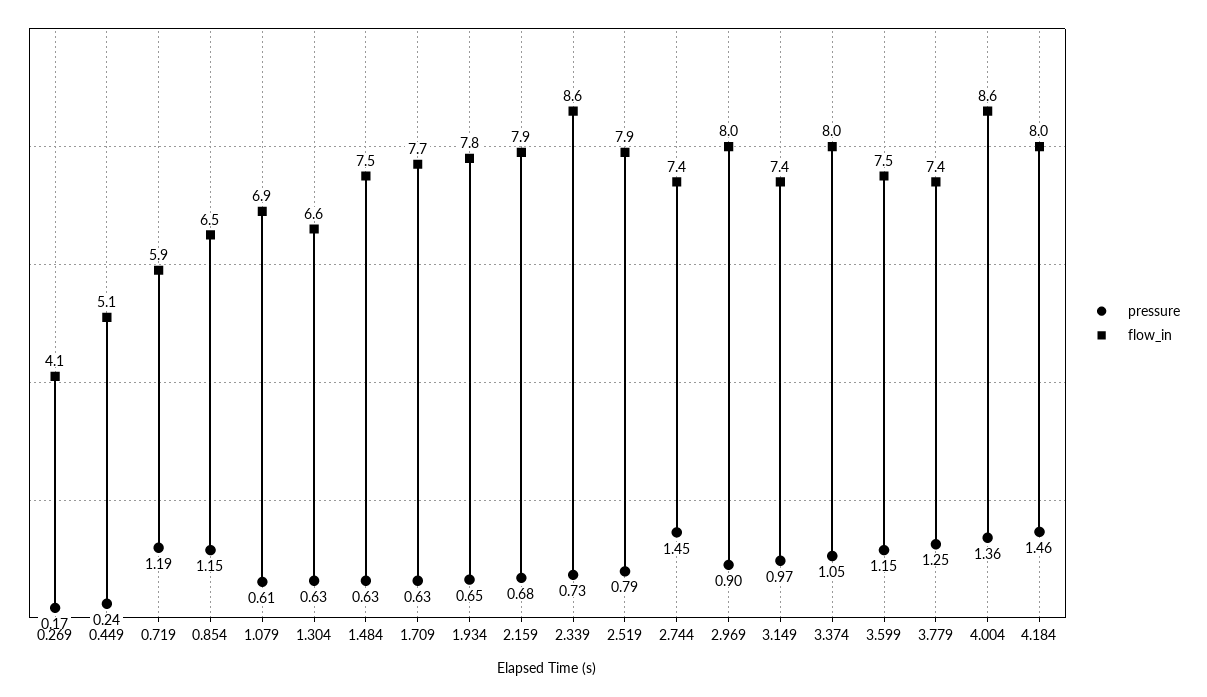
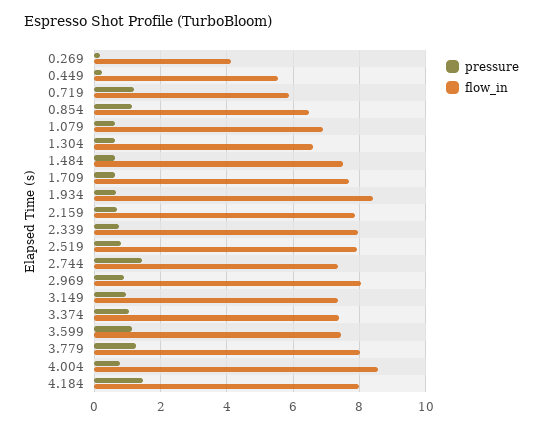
flow_in, 0.449: 5.1 -> 5.6
flow_in, 1.934: 7.8 -> 8.4
flow_in, 2.339: 8.6 -> 8
flow_in, 3.374: 8 -> 7.4
flow_in, 3.779: 7.4 -> 8
pressure, 4.004: 1.36 -> 0.8

